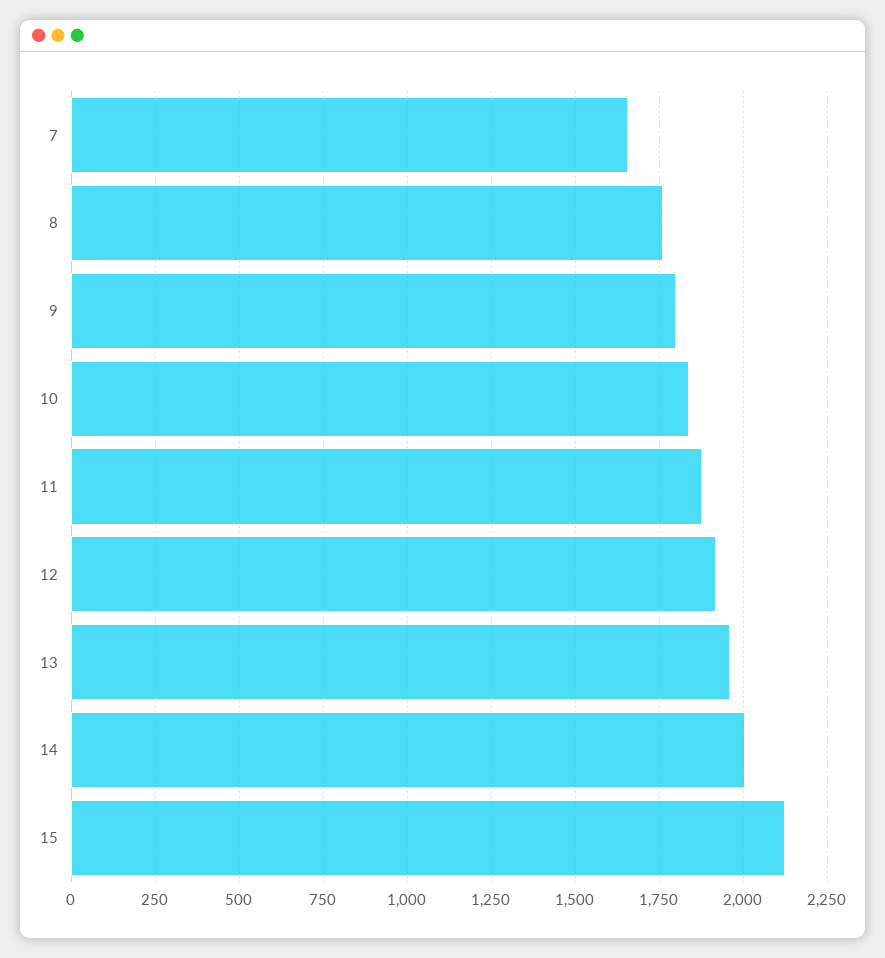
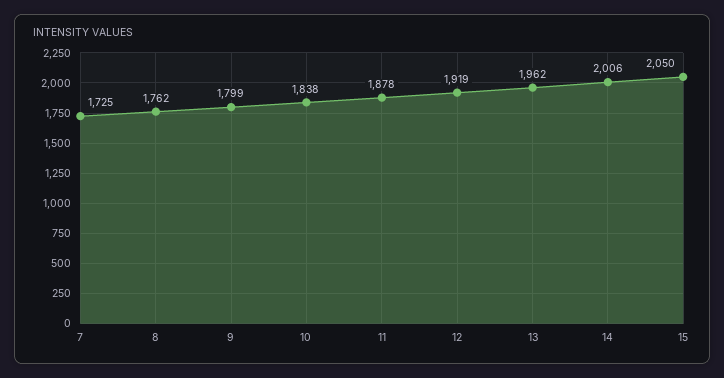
7: 1650 -> 1725
15: 2125 -> 2050

